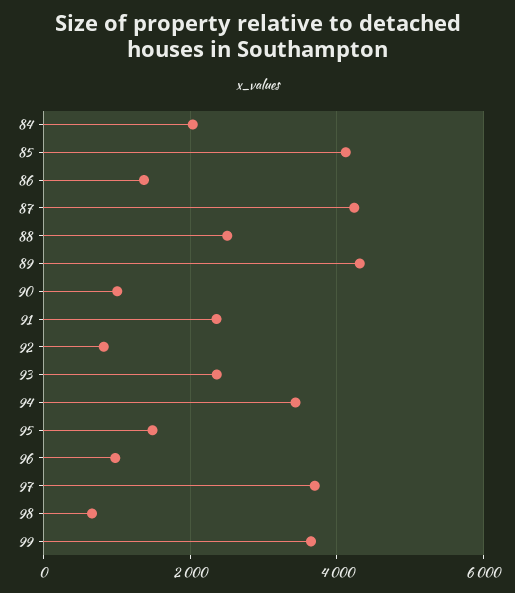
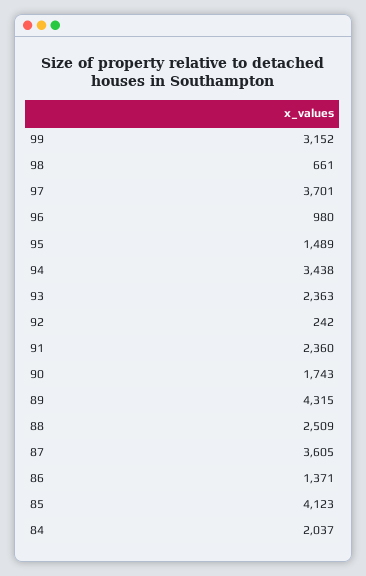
87: 4200 -> 3605
90: 1000 -> 1743
92: 800 -> 242
99: 3600 -> 3152

